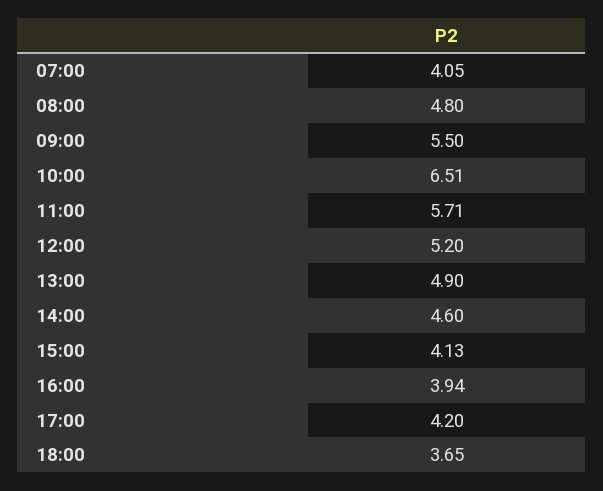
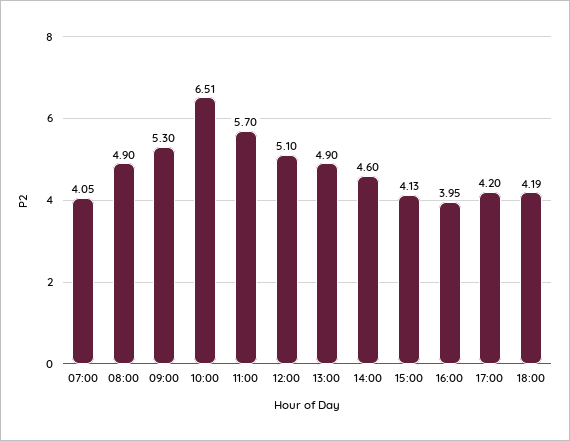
08:00: 4.8 -> 4.9
09:00: 5.5 -> 5.3
11:00: 5.71 -> 5.7
12:00: 5.2 -> 5.1
16:00: 3.94 -> 3.95
18:00: 3.65 -> 4.19

